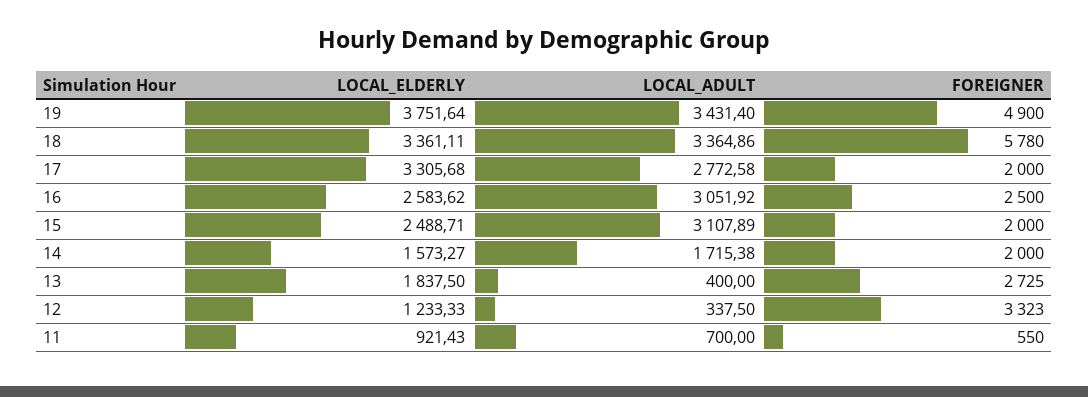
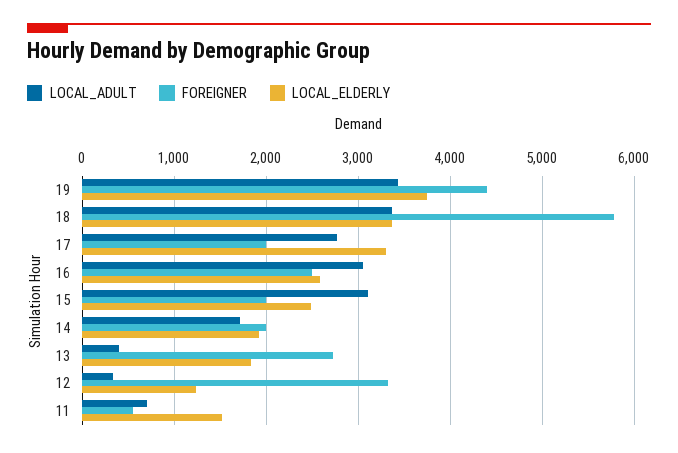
FOREIGNER, 19: 4900 -> 4400
LOCAL_ELDERLY, 14: 1573.27 -> 1900
LOCAL_ELDERLY, 11: 921.43 -> 1500

